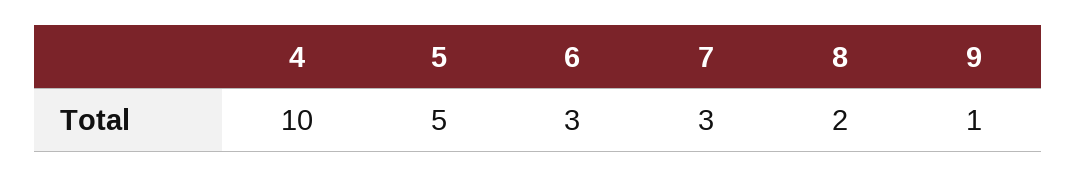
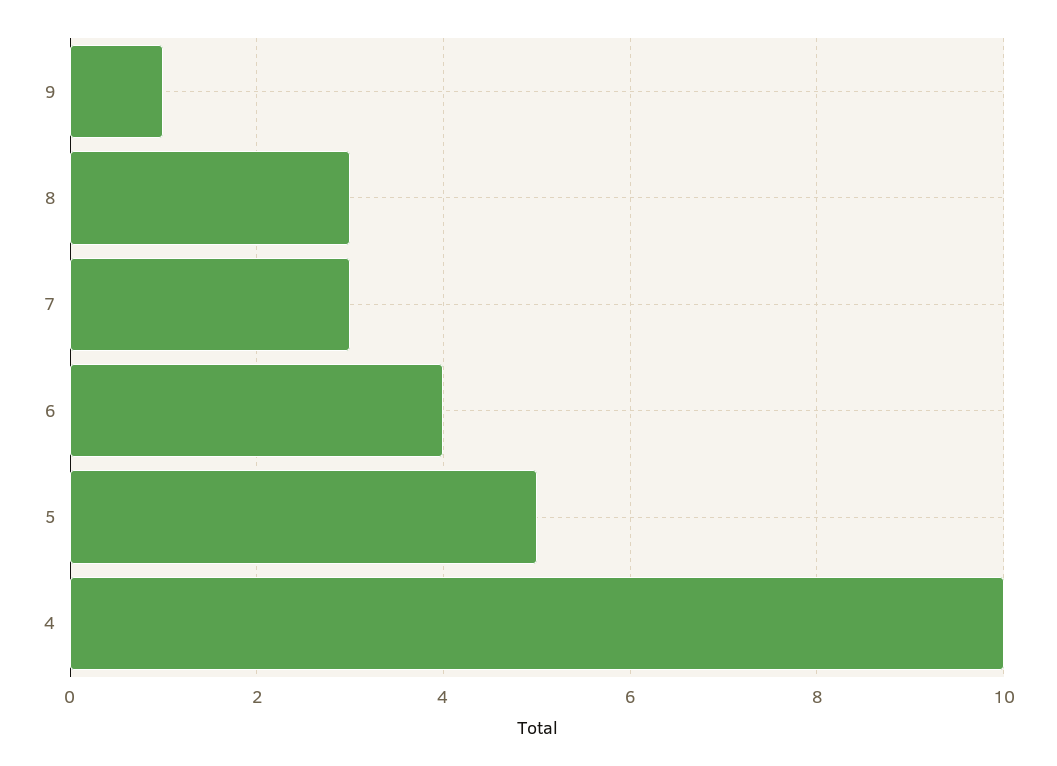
6: 3 -> 4
8: 2 -> 3

